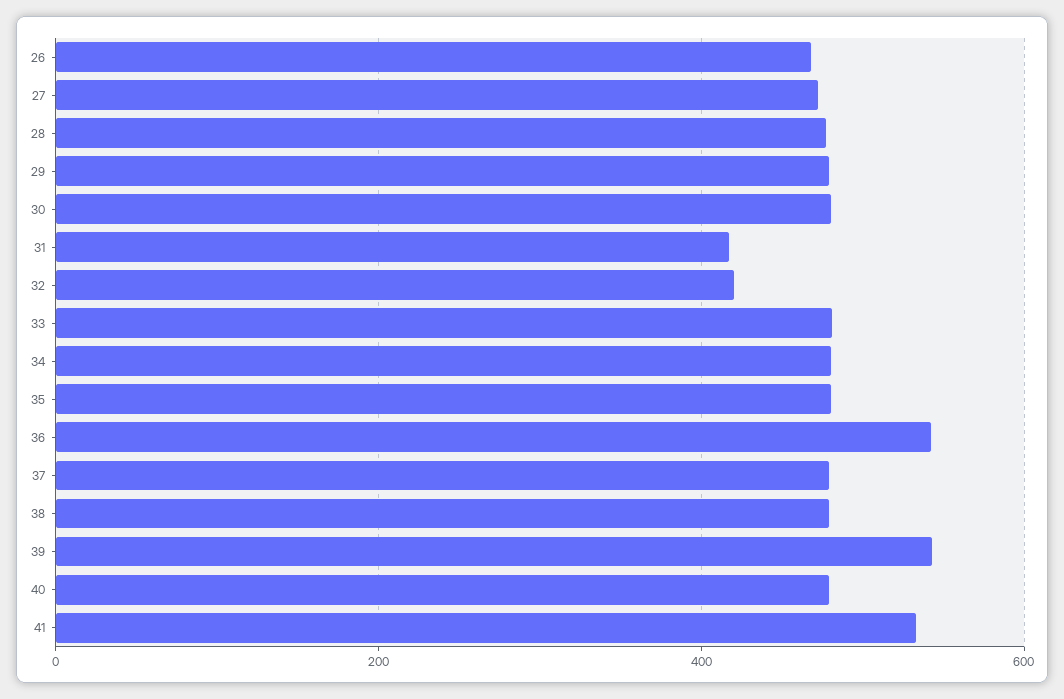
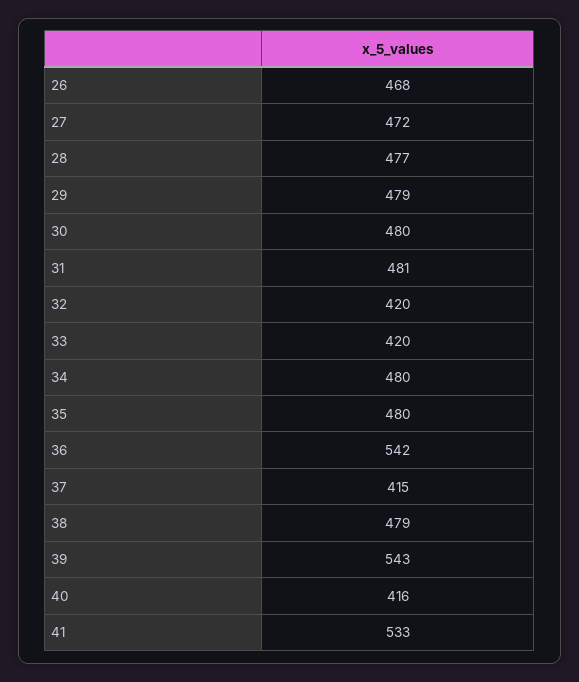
31: 420 -> 481
33: 480 -> 420
37: 480 -> 415
40: 480 -> 416

